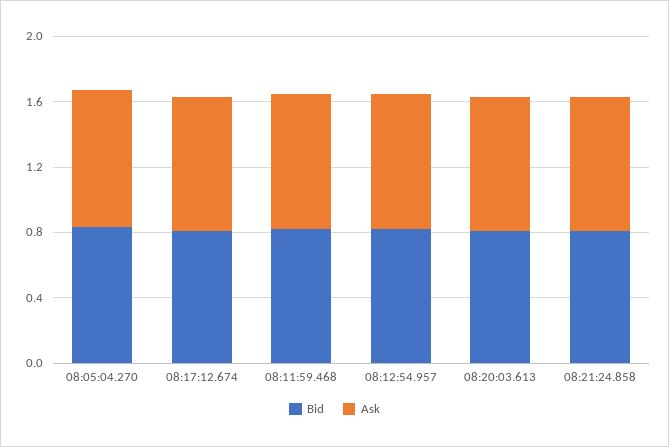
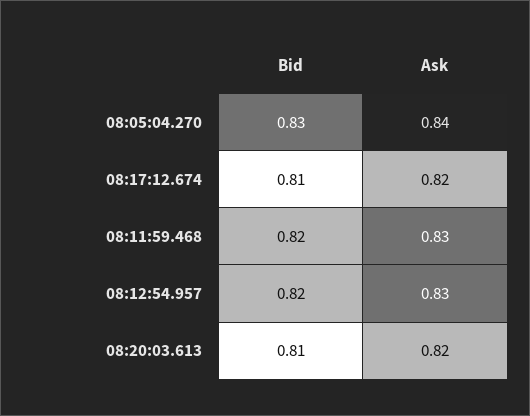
Bid, 08:21:24.858: 0.8 -> none
Ask, 08:21:24.858: 0.8 -> none

